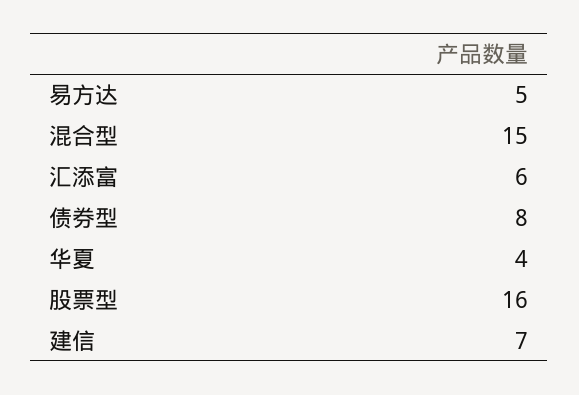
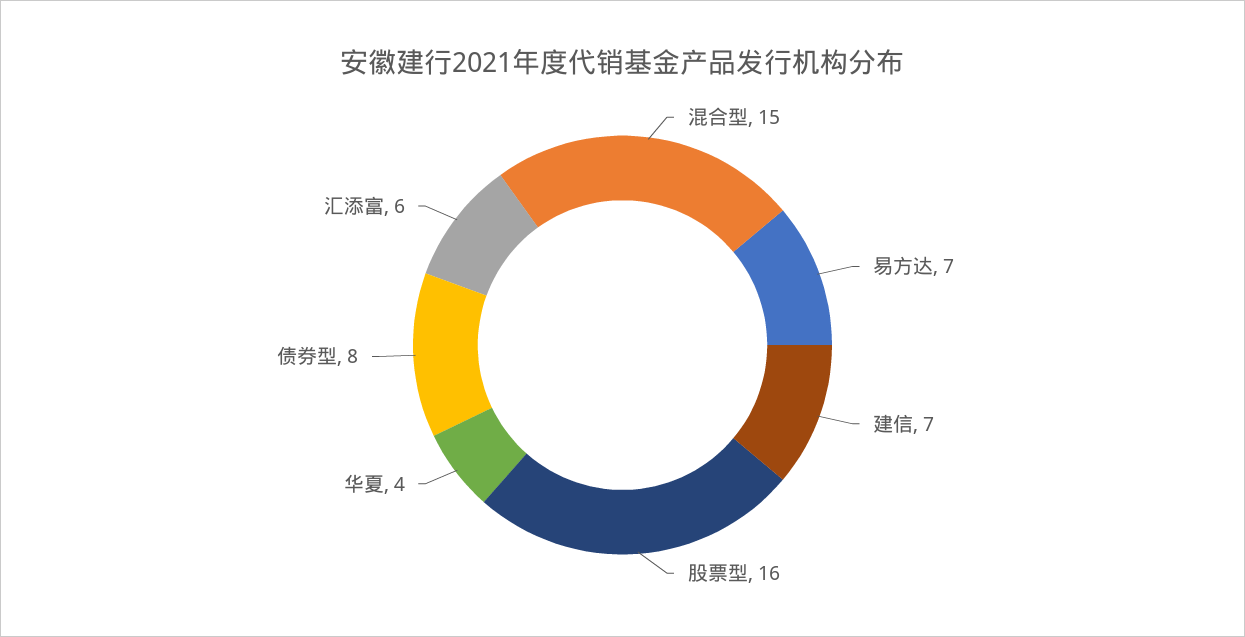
易方达: 5 -> 7

